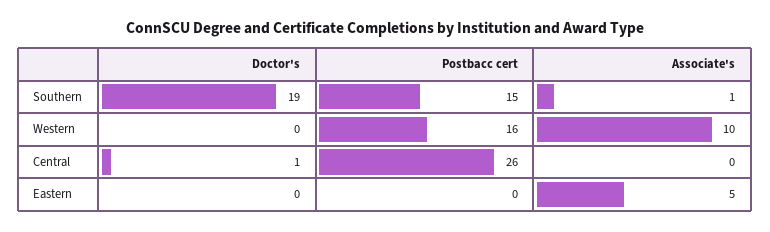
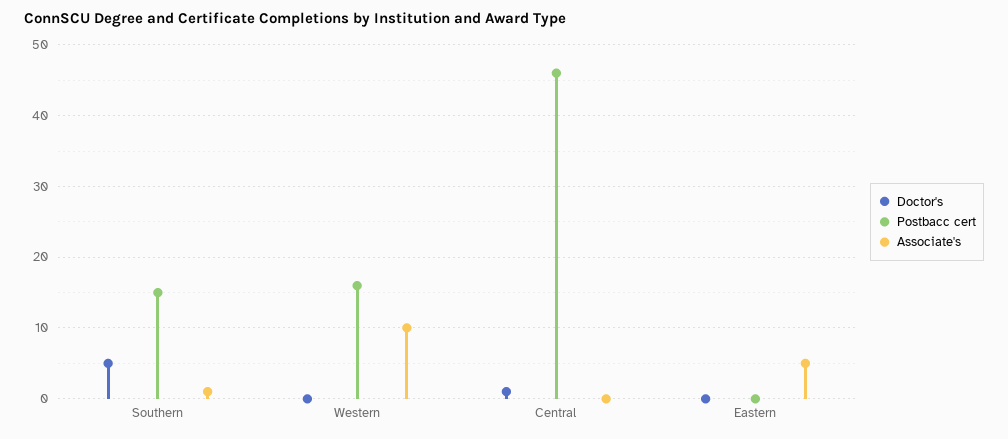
Doctor's, Southern: 19 -> 5
Postbacc cert, Central: 26 -> 46

